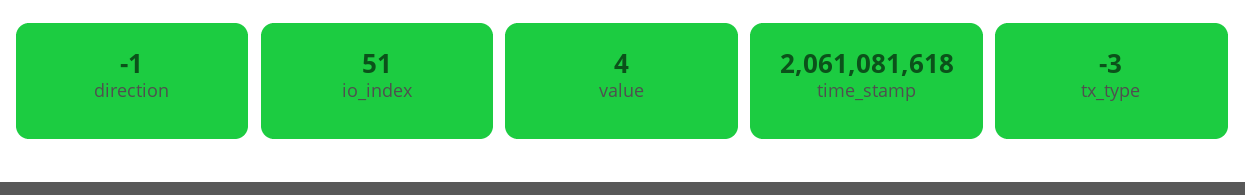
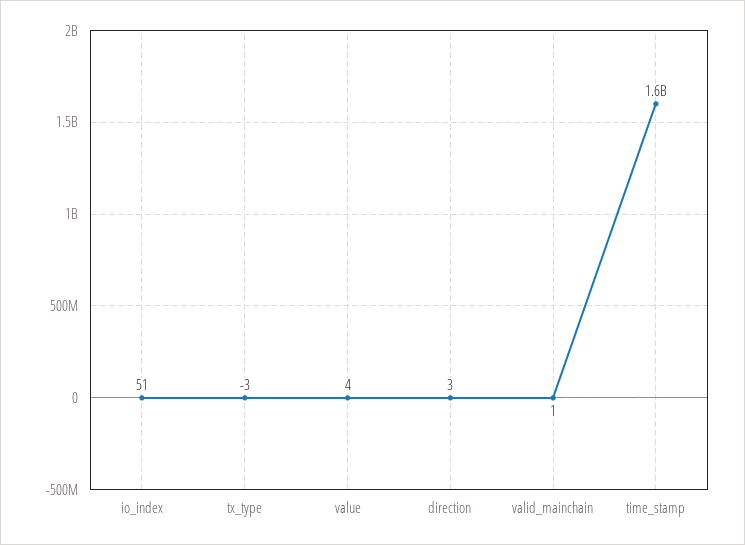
direction: -1 -> 3
time_stamp: 2061081618 -> 1600000000
valid_mainchain: none -> 1

